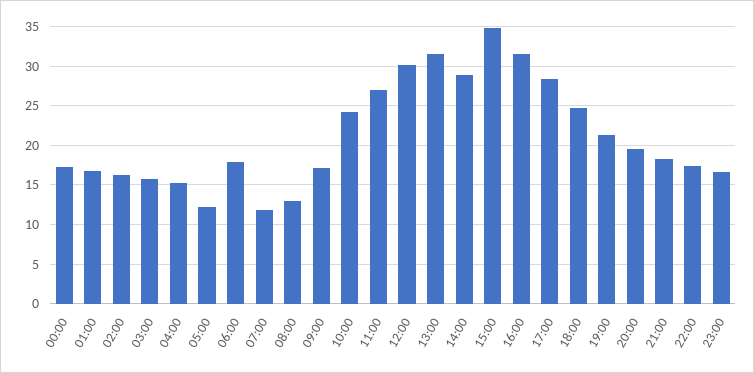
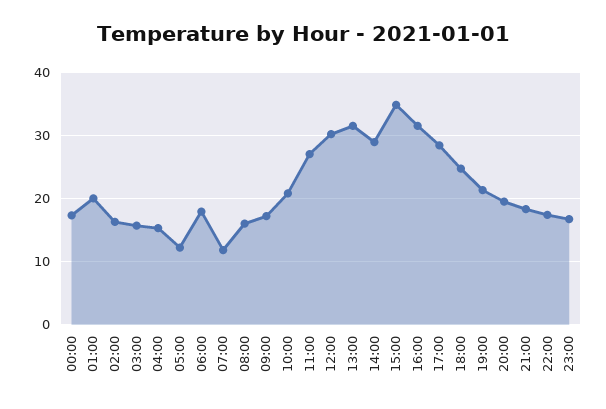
01:00: 17 -> 20
08:00: 13 -> 16
10:00: 24 -> 21

